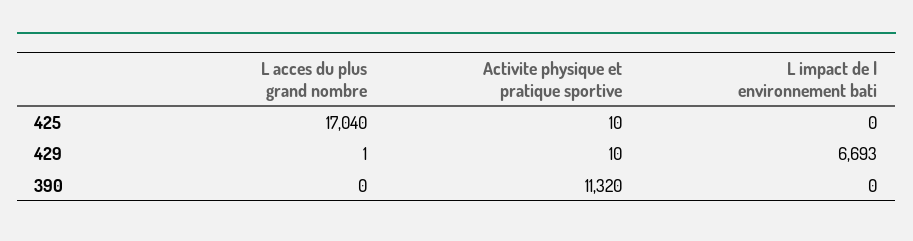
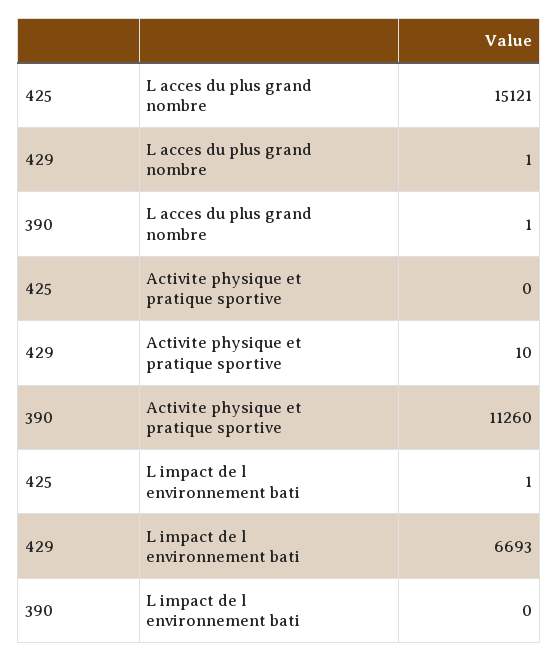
L acces du plus grand nombre, 425: 17040 -> 15121
Activite physique et pratique sportive, 425: 10 -> 0
L impact de l environnement bati, 425: 0 -> 1
L acces du plus grand nombre, 390: 0 -> 1
Activite physique et pratique sportive, 390: 11320 -> 11260

